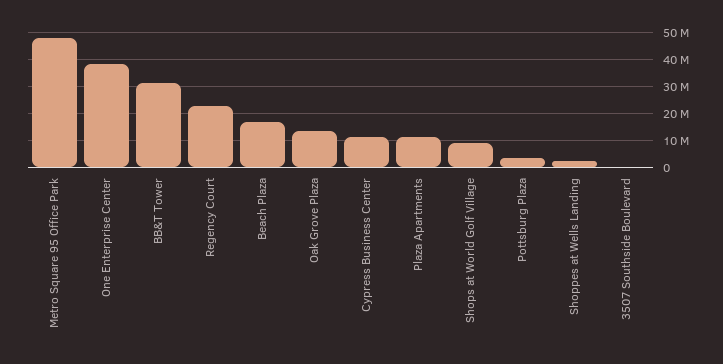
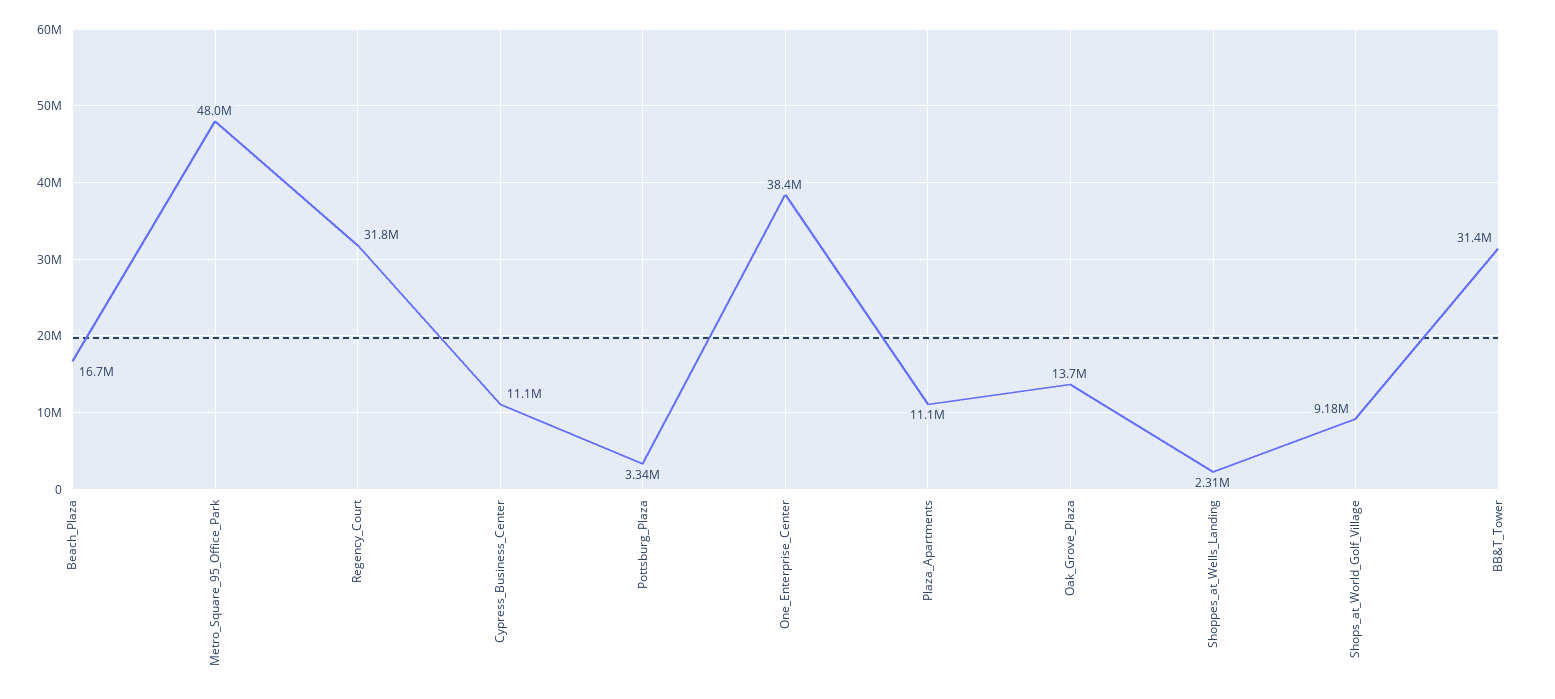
Regency Court: 22500000 -> 31800000
3507 Southside Boulevard: 0 -> none

